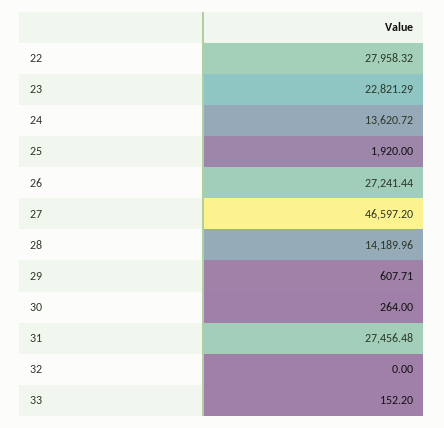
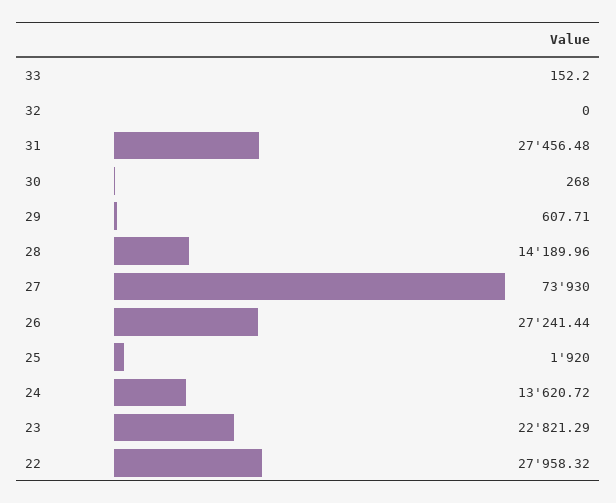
27: 46597.2 -> 73930
30: 264 -> 268

